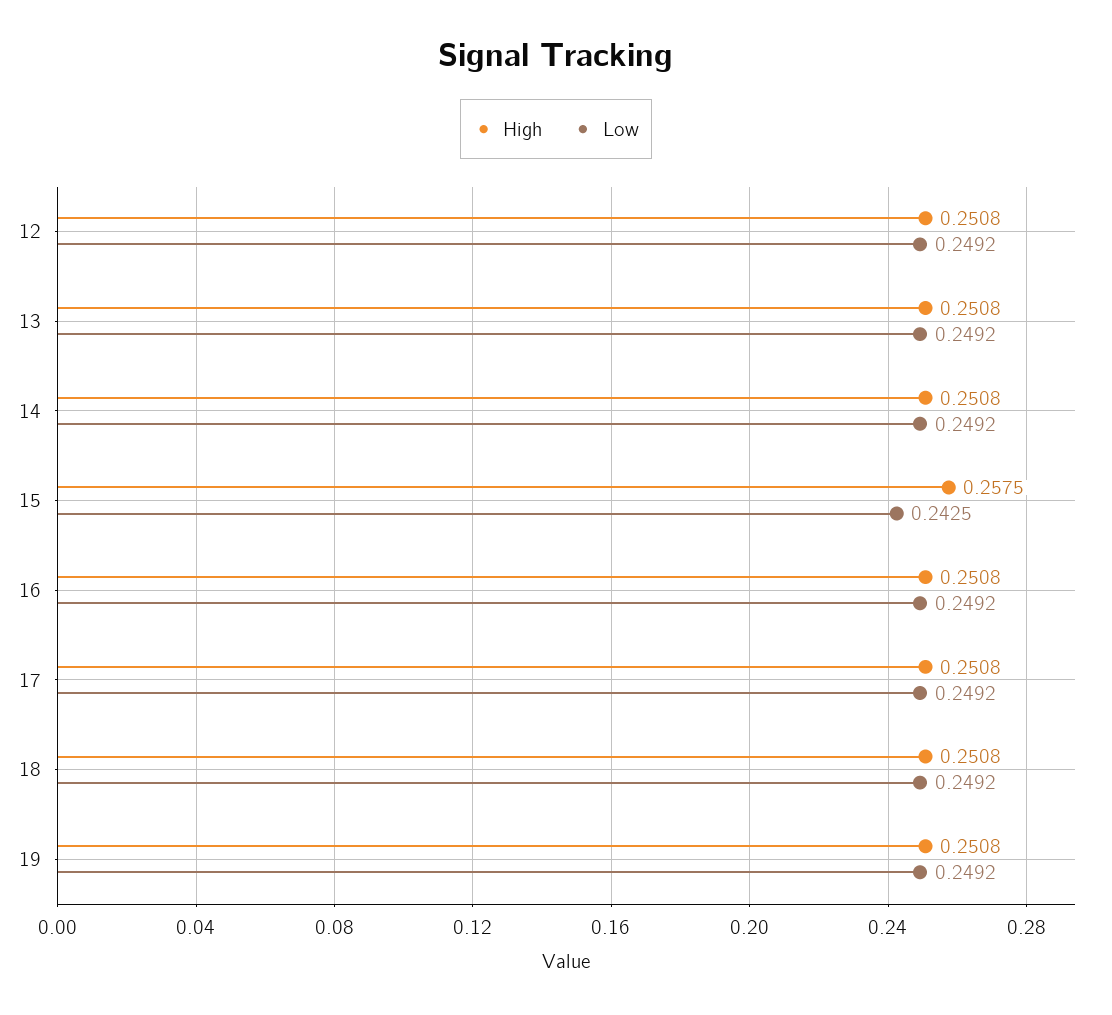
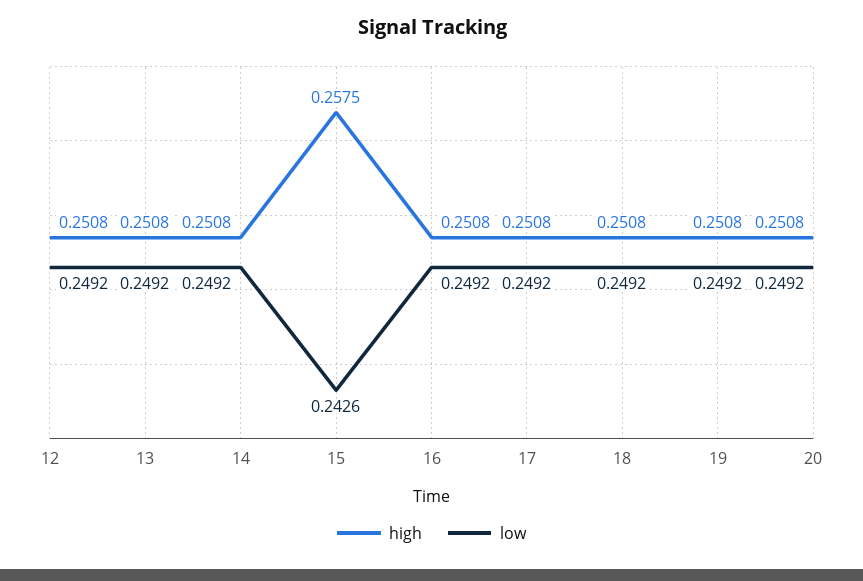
Low, 15: 0.2425 -> 0.2426
High, 20: none -> 0.2508
Low, 20: none -> 0.2492

